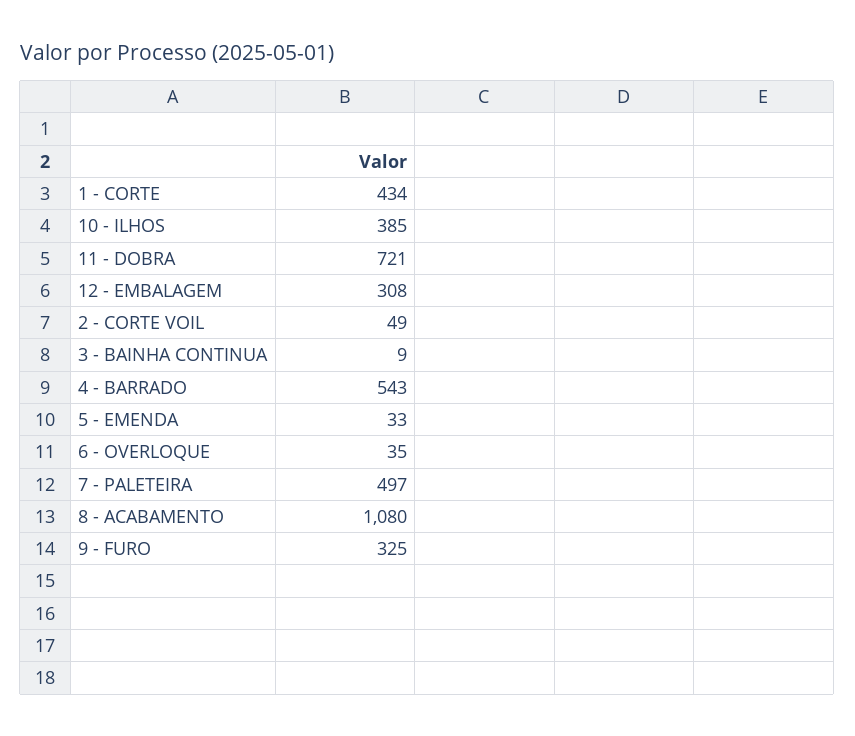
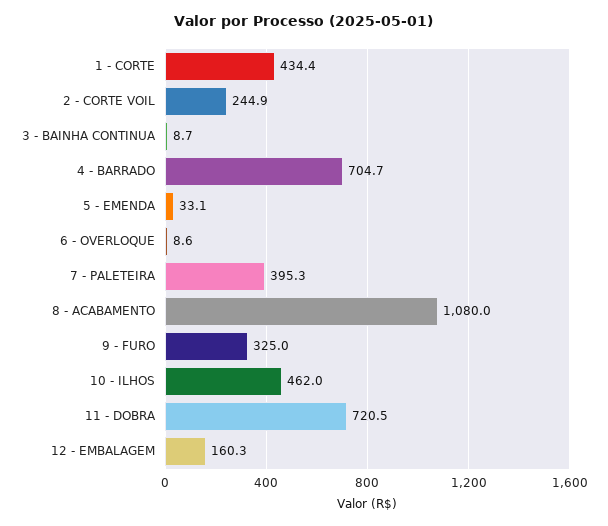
10 - ILHOS: 385 -> 462
12 - EMBALAGEM: 308 -> 160.3
2 - CORTE VOIL: 49 -> 244.9
4 - BARRADO: 543 -> 704.7
6 - OVERLOQUE: 35 -> 8.6
7 - PALETEIRA: 497 -> 395.3

